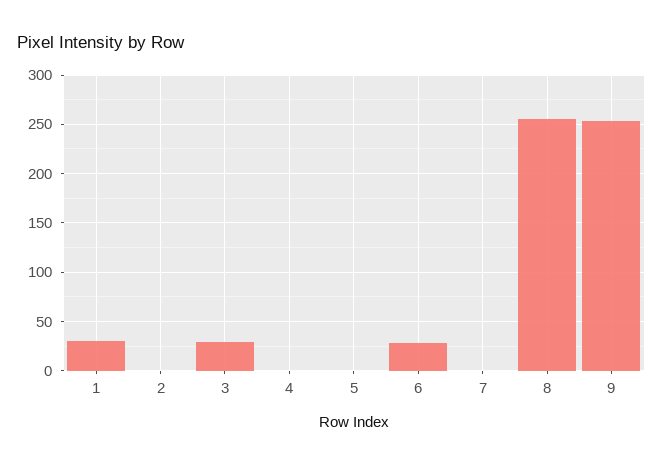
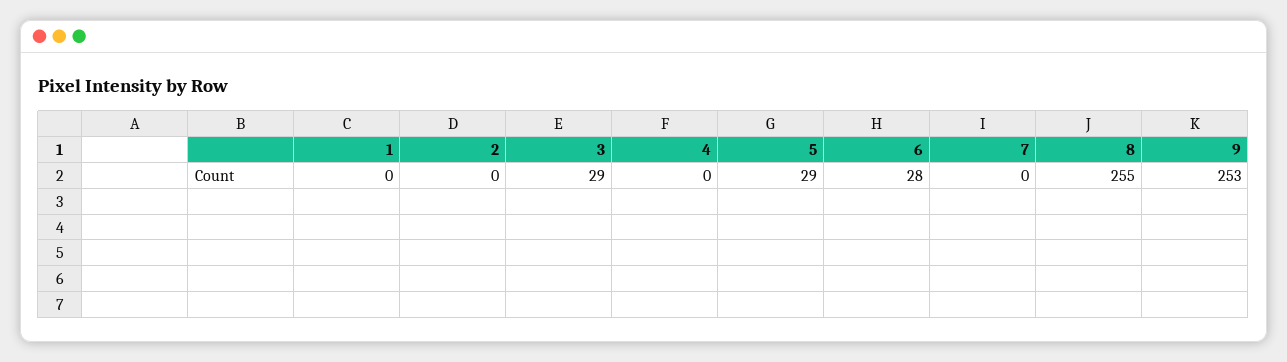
1: 30 -> 0
5: 0 -> 29

